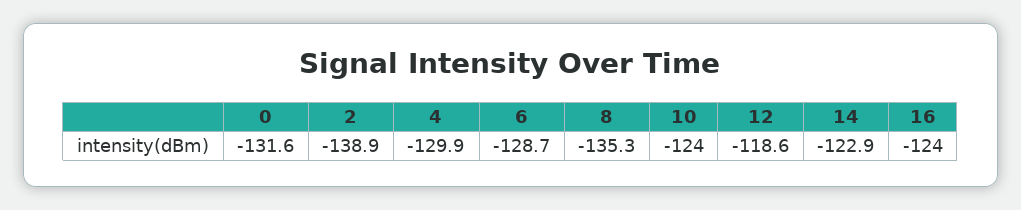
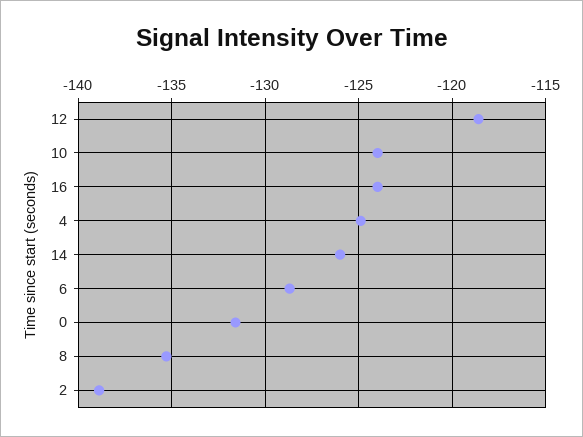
4: -129.9 -> -125
14: -122.9 -> -126

